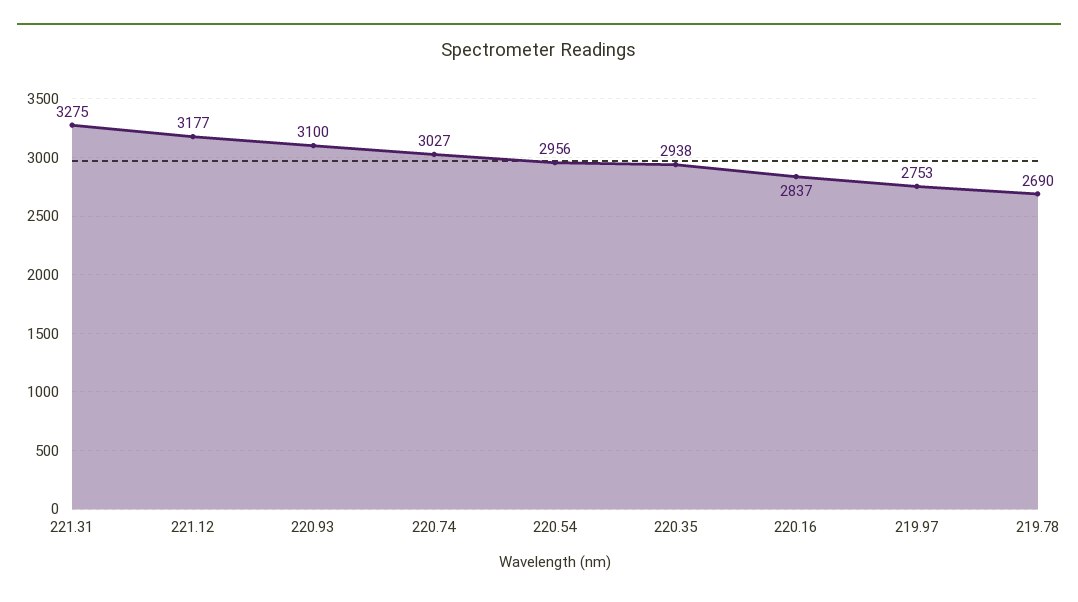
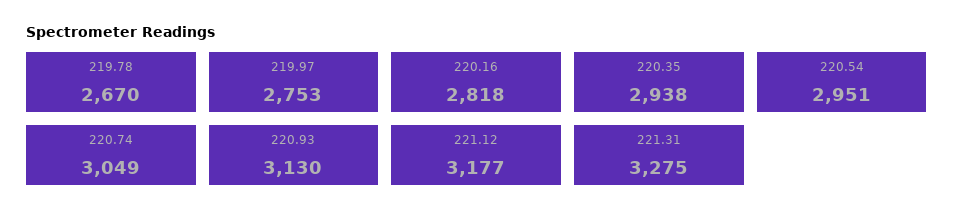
220.93: 3100 -> 3130
220.74: 3027 -> 3049
220.54: 2956 -> 2951
220.16: 2837 -> 2818
219.78: 2690 -> 2670

